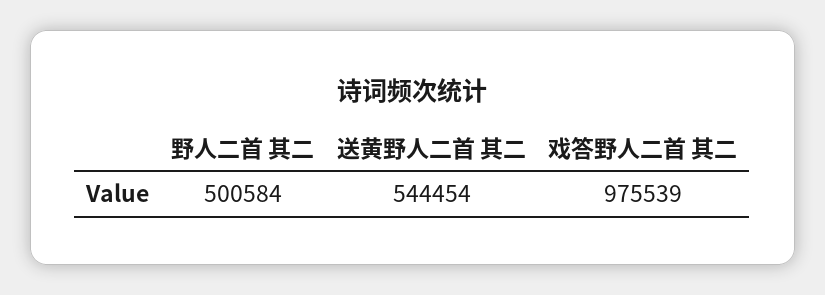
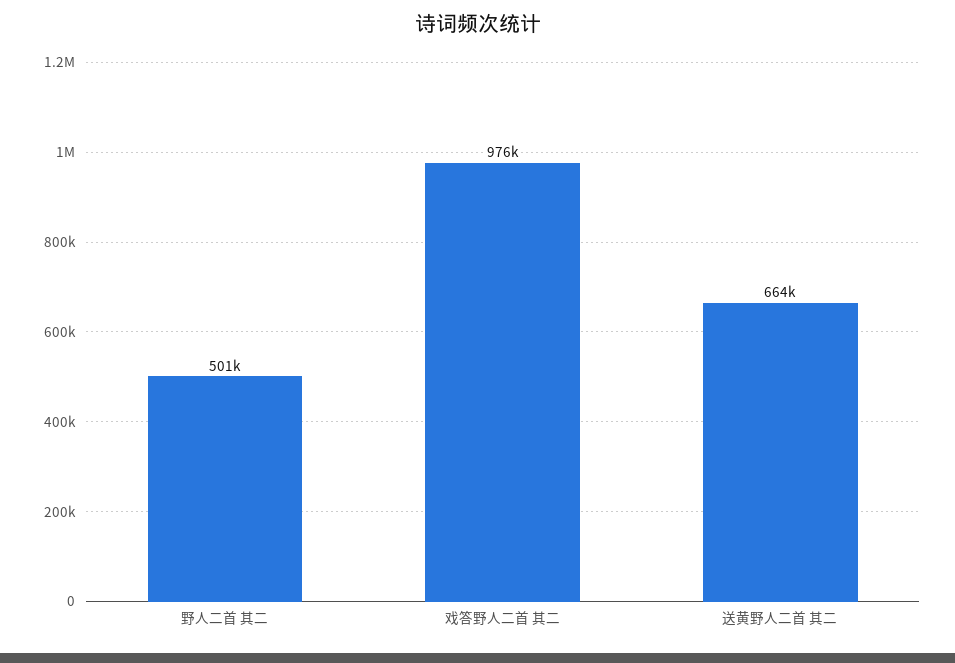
送黄野人二首 其二: 544454 -> 664000

